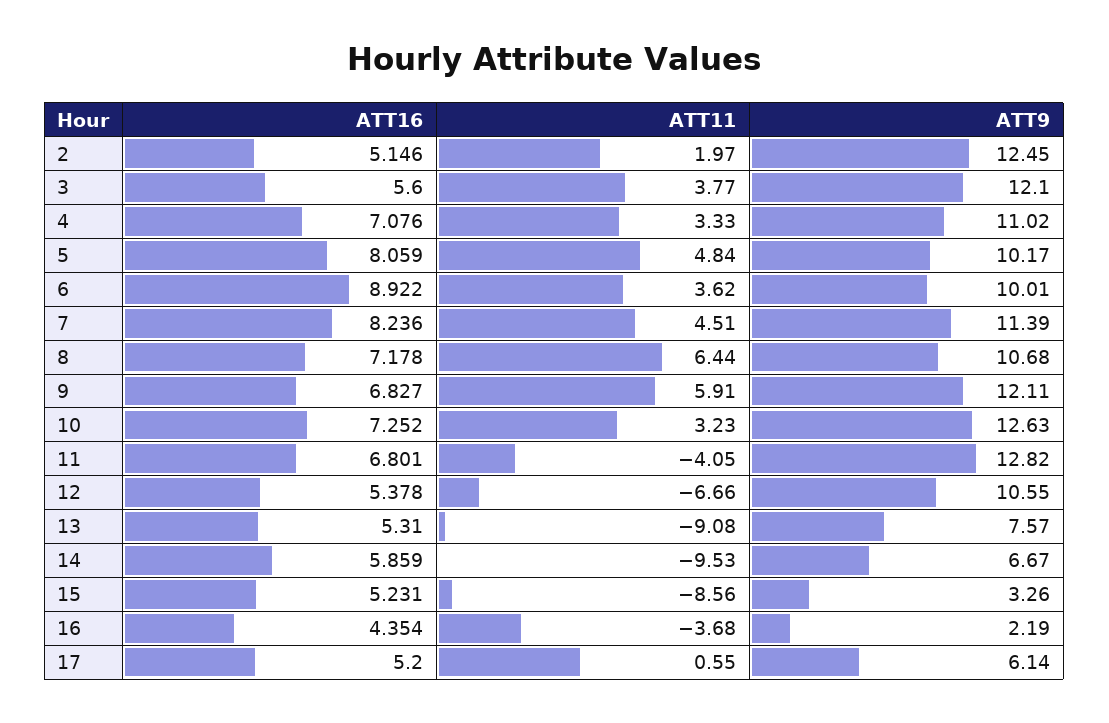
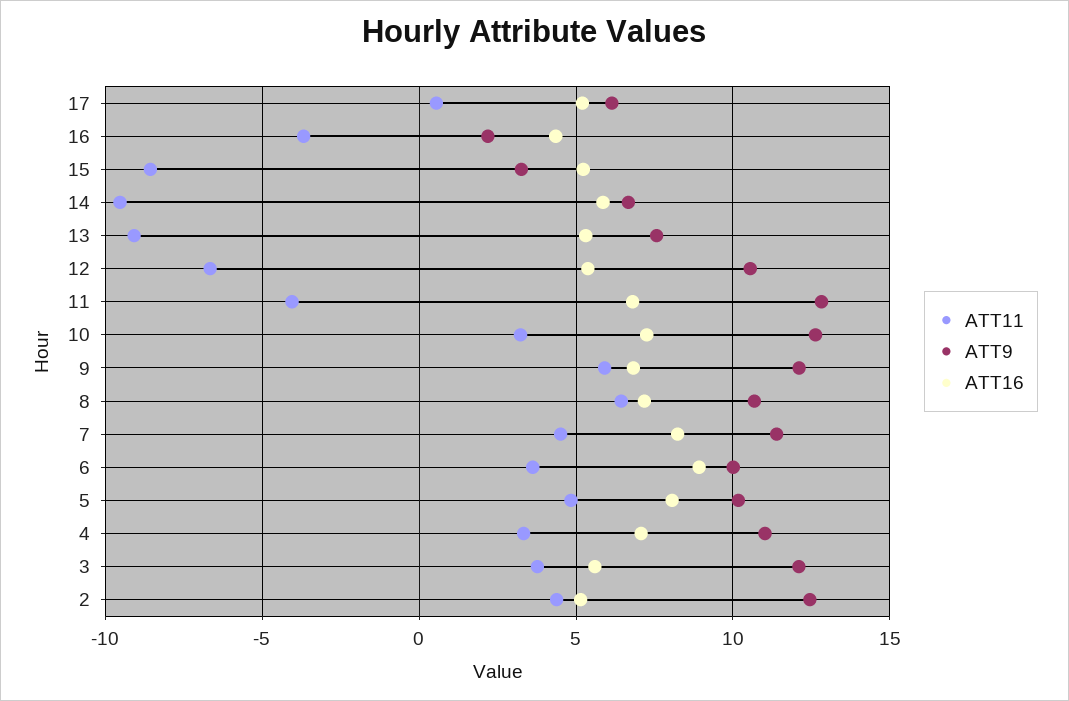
ATT11, 2: 1.97 -> 4.5

